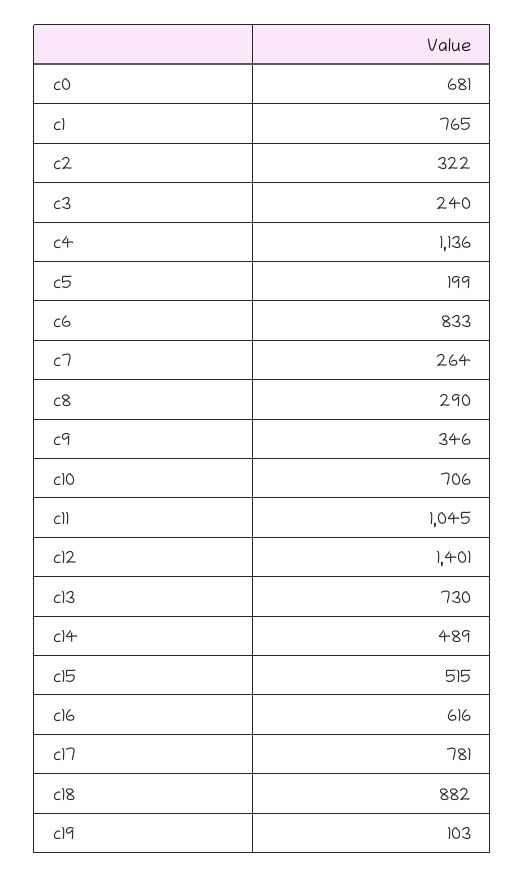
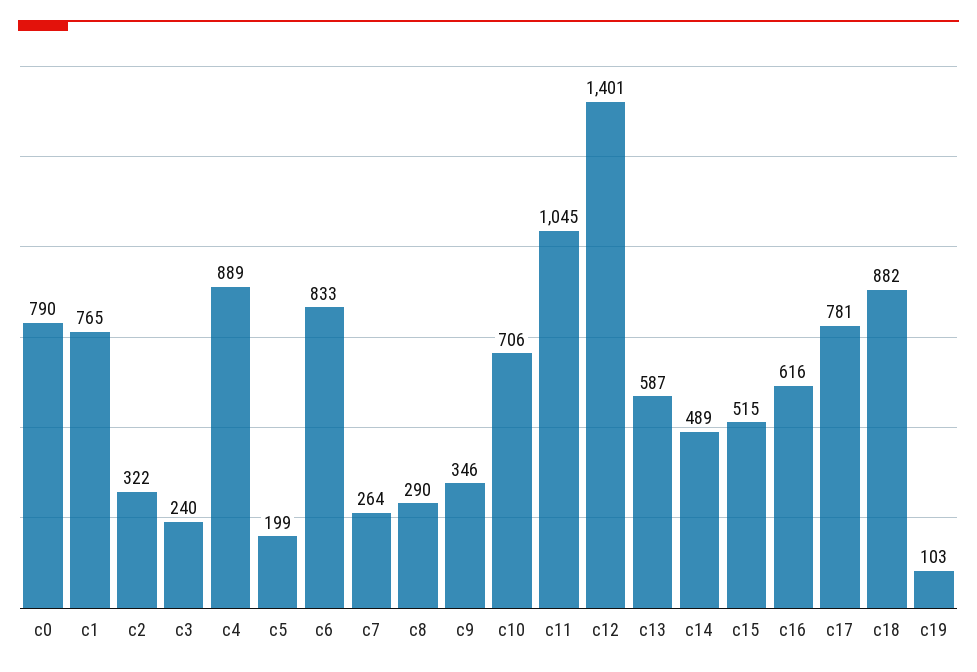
c0: 681 -> 790
c4: 1136 -> 889
c13: 730 -> 587

